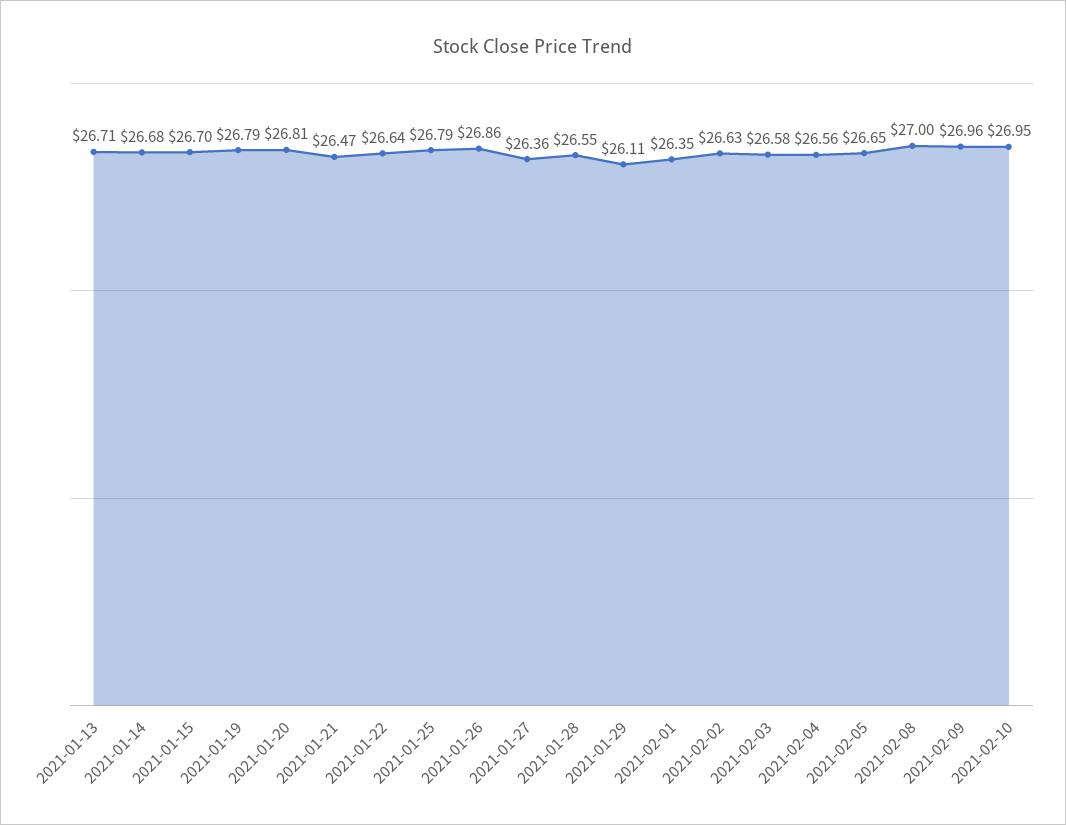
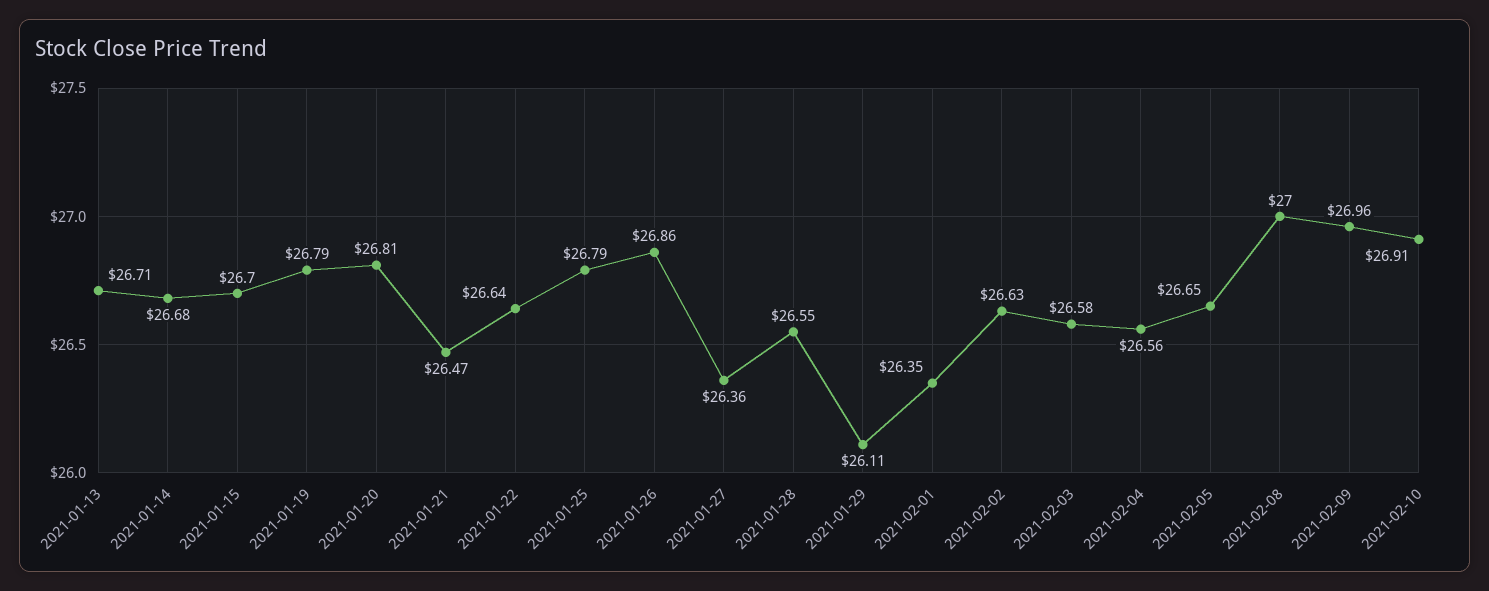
2021-02-10: 26.95 -> 26.91

